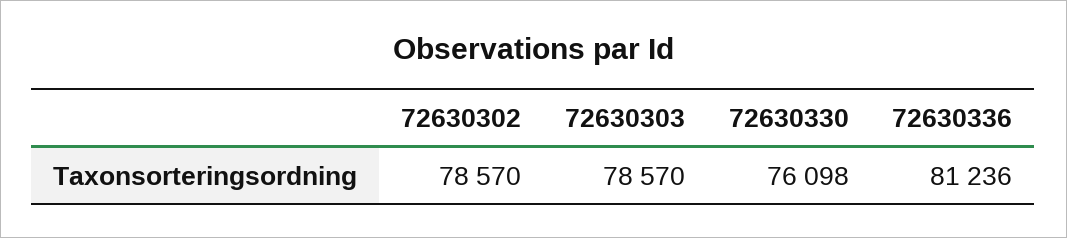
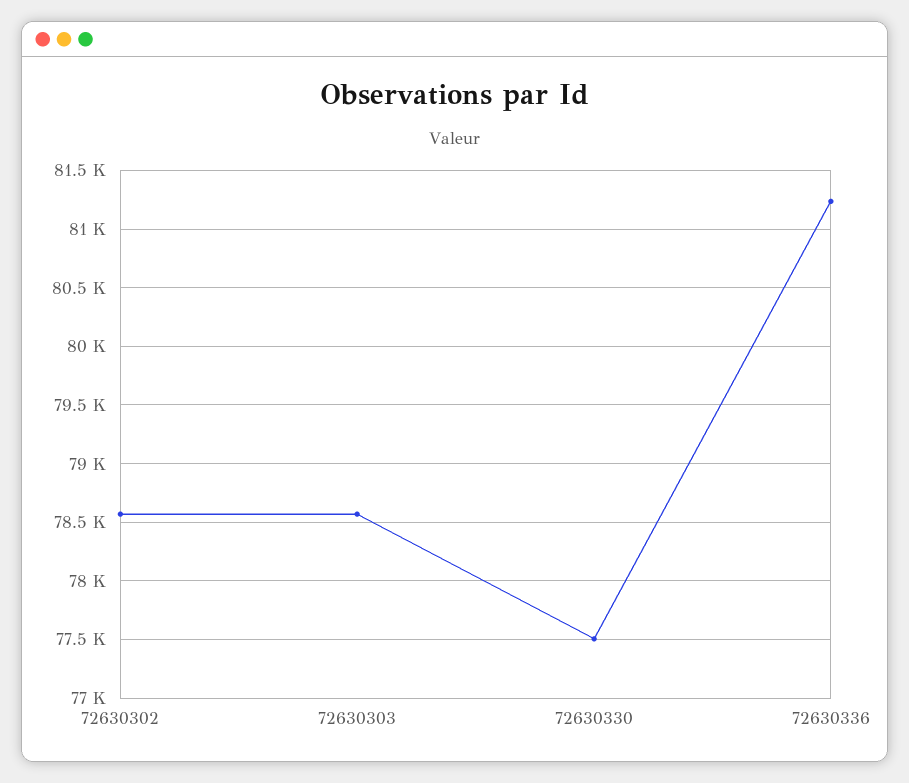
72630330: 76098 -> 77500

